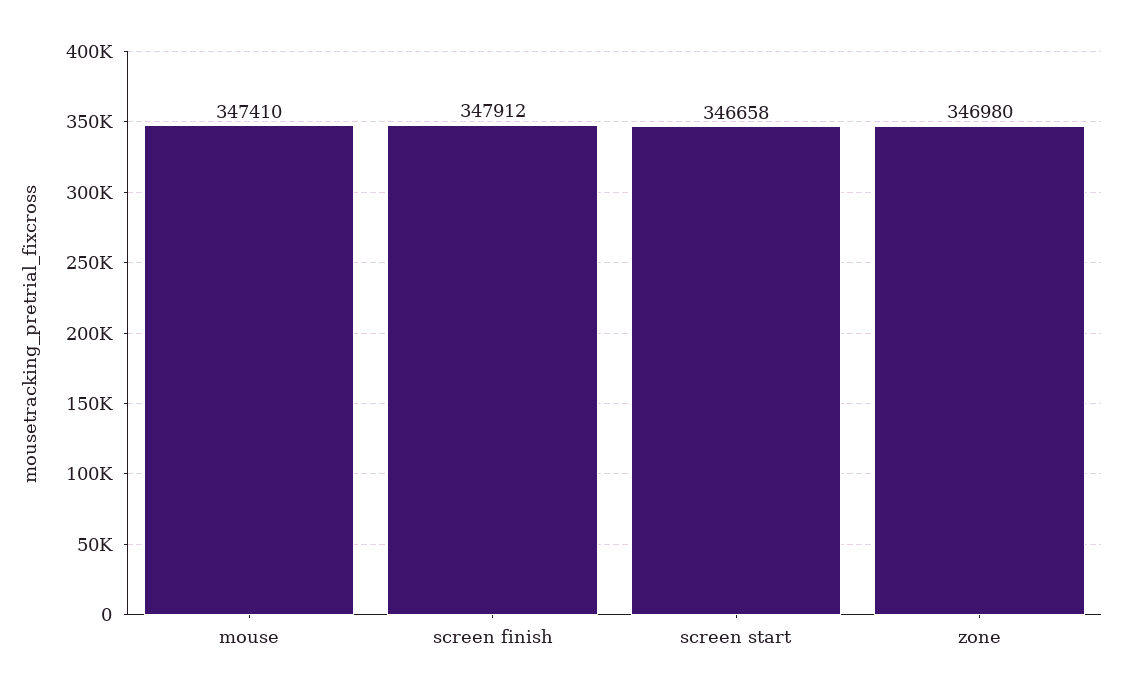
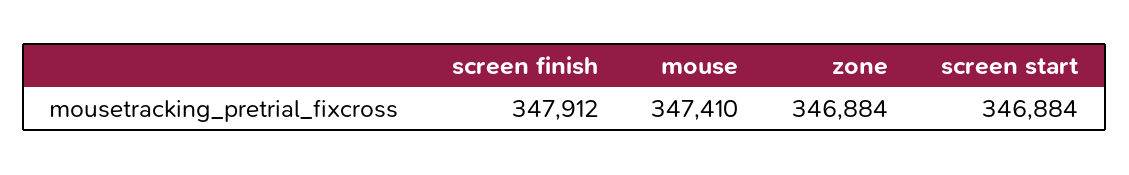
screen start: 346658 -> 346884
zone: 346980 -> 346884

